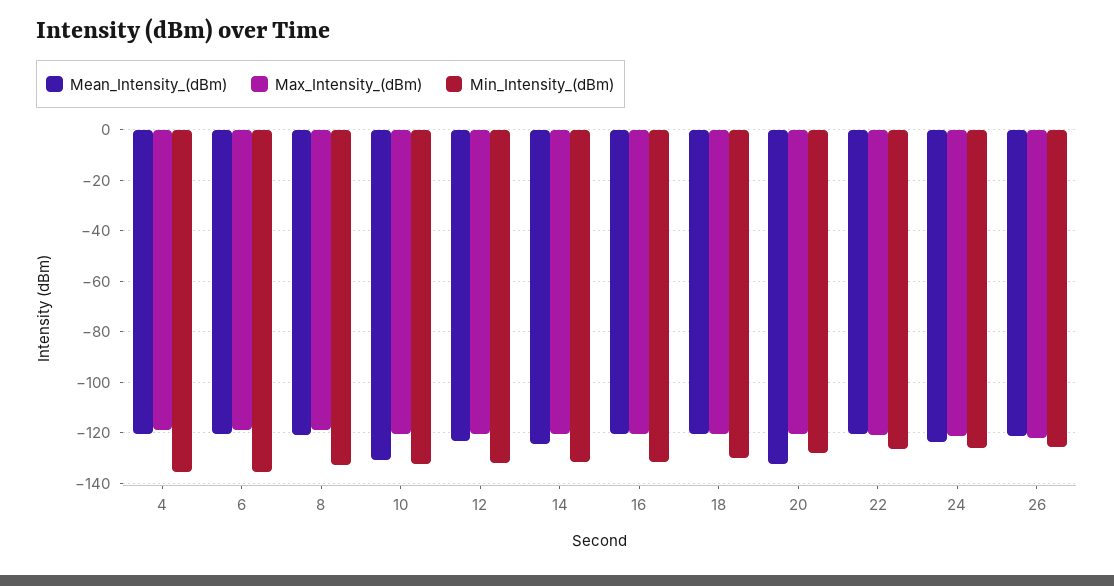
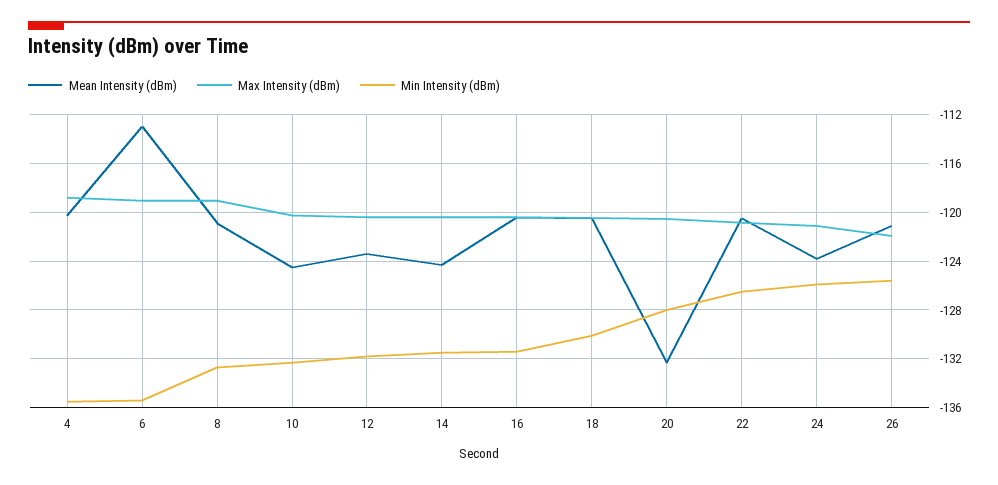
Mean_Intensity_(dBm), 6: -120 -> -113
Mean_Intensity_(dBm), 10: -130 -> -124.5

